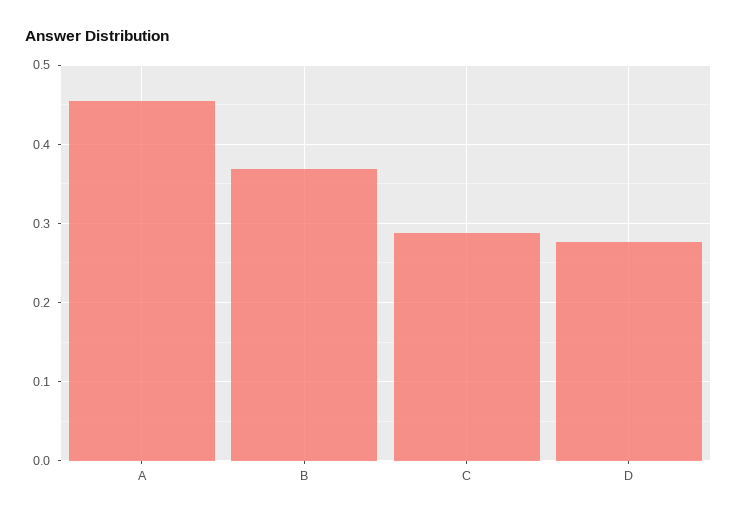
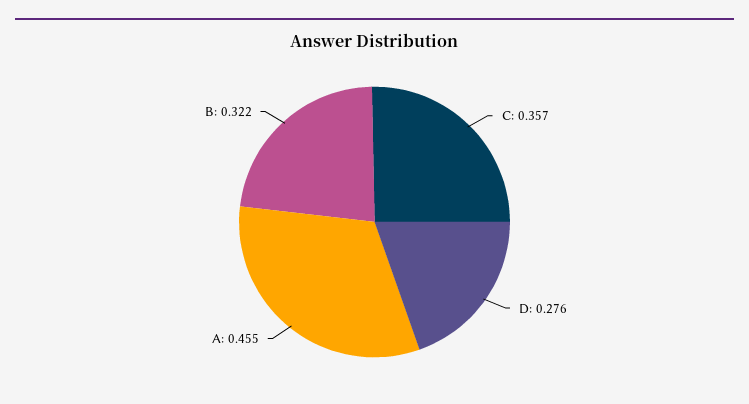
B: 0.37 -> 0.322
C: 0.29 -> 0.357

